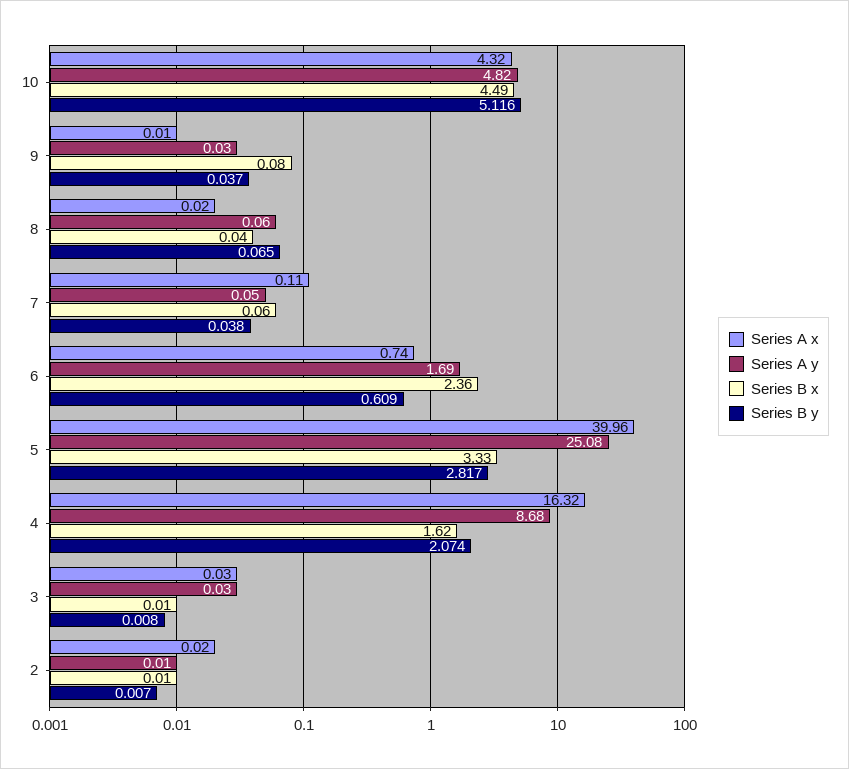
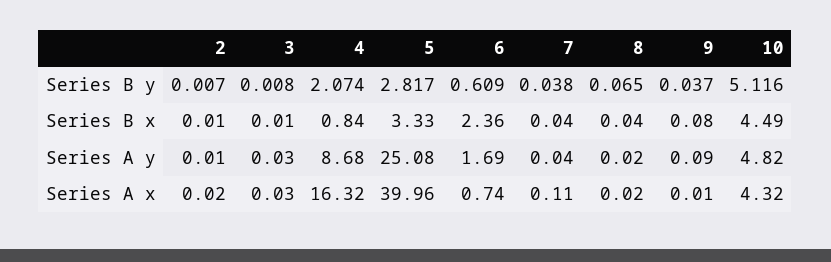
Series A y, 9: 0.03 -> 0.09
Series A y, 8: 0.06 -> 0.02
Series A y, 7: 0.05 -> 0.04
Series B x, 7: 0.06 -> 0.04
Series B x, 4: 1.62 -> 0.84

